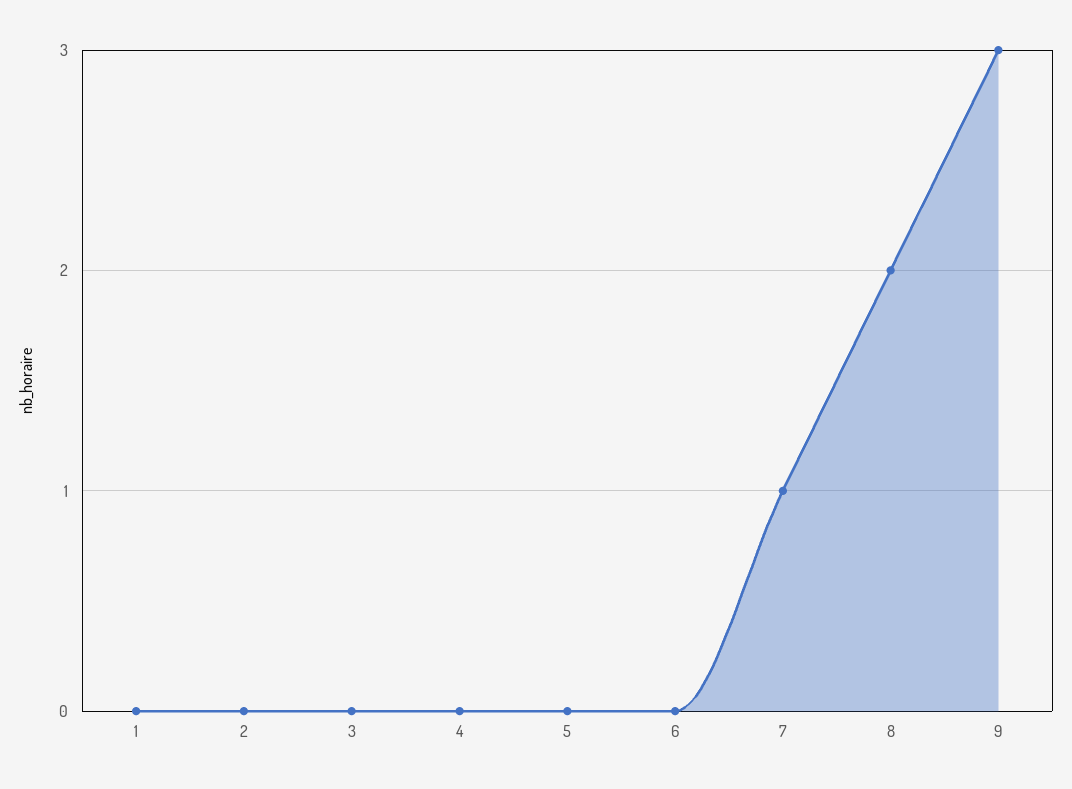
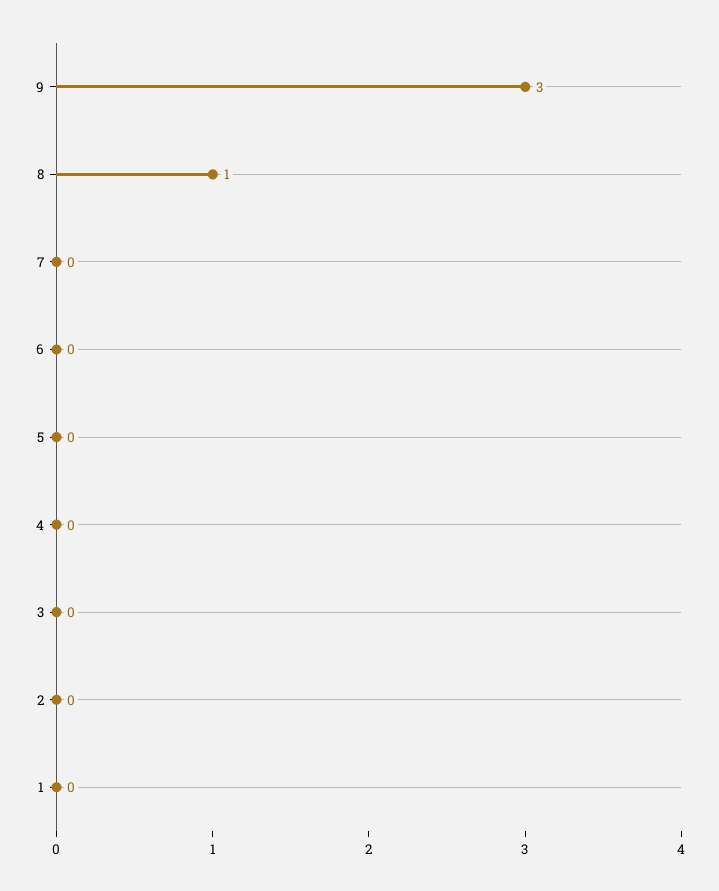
7: 1 -> 0
8: 2 -> 1

